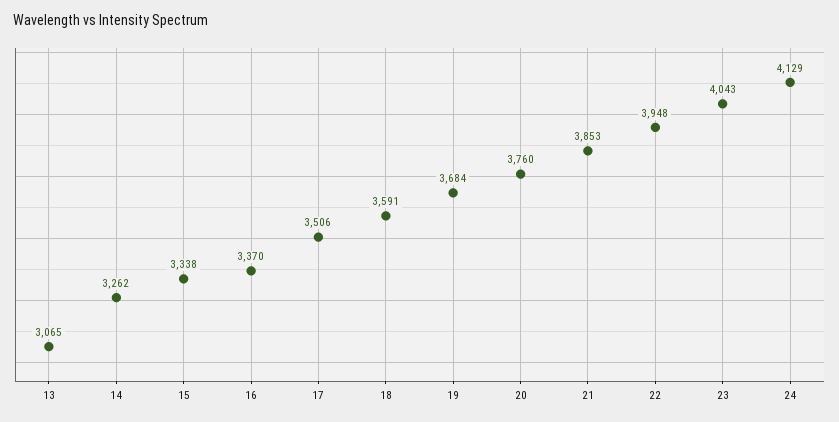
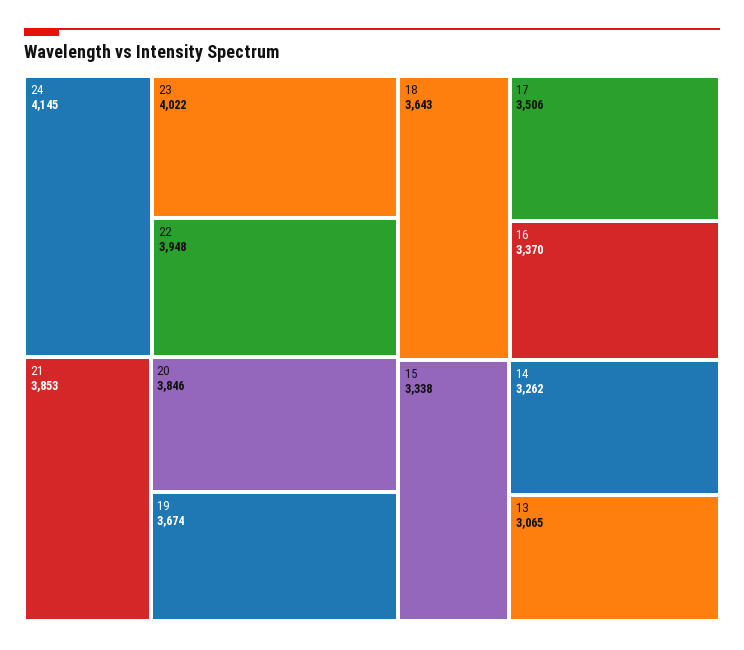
18: 3591 -> 3643
19: 3684 -> 3674
20: 3760 -> 3846
23: 4043 -> 4022
24: 4129 -> 4145

